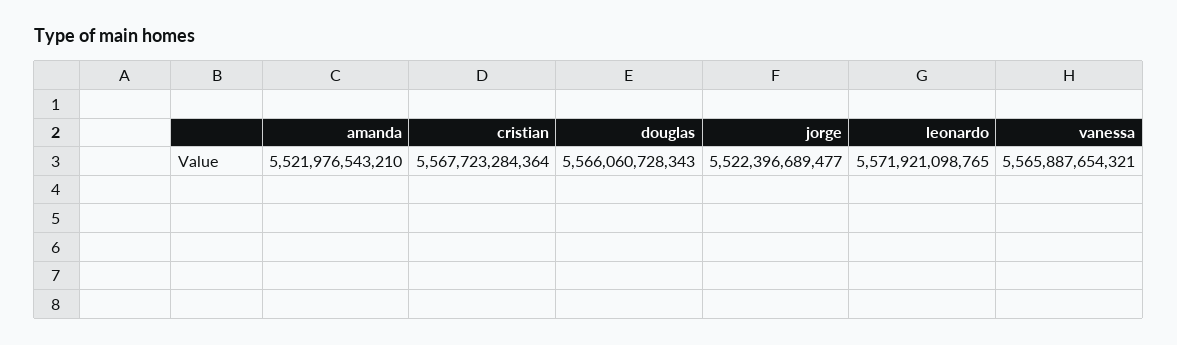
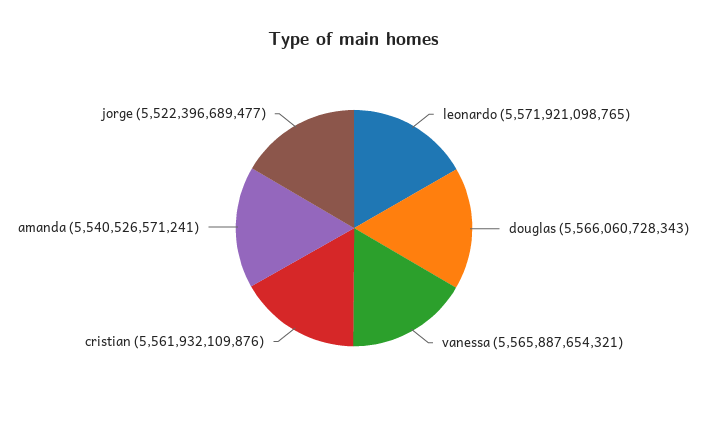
amanda: 5521976543210 -> 5540526571241
cristian: 5567723284364 -> 5561932109876

